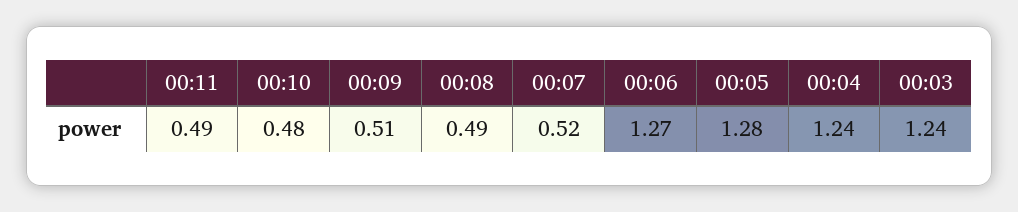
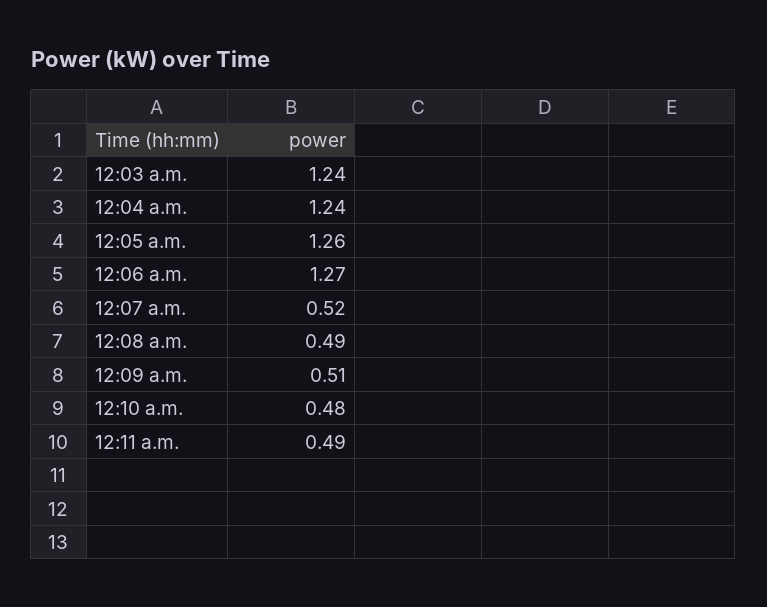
00:05: 1.28 -> 1.26

